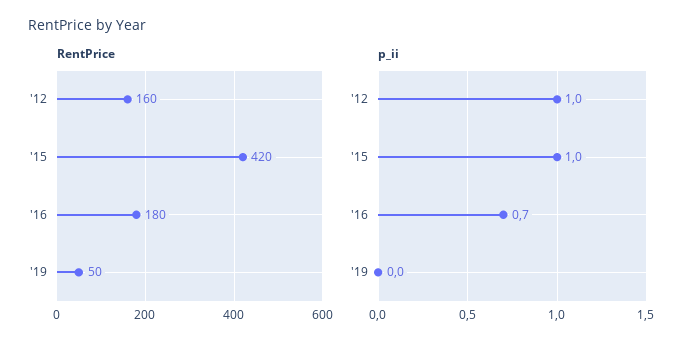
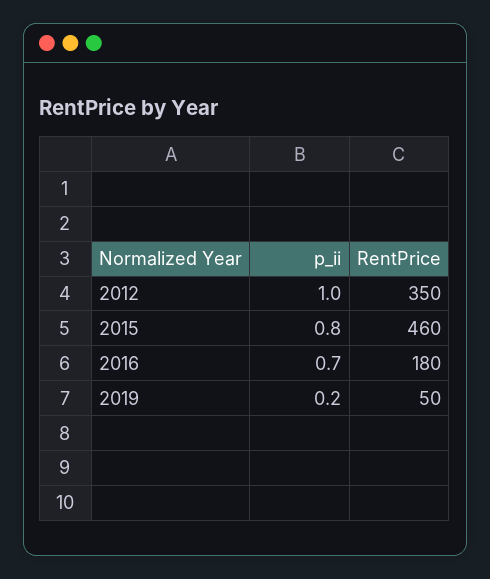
RentPrice, '12: 160 -> 350
RentPrice, '15: 420 -> 460
p_ii, '15: 1 -> 0.8
p_ii, '19: 0 -> 0.2

